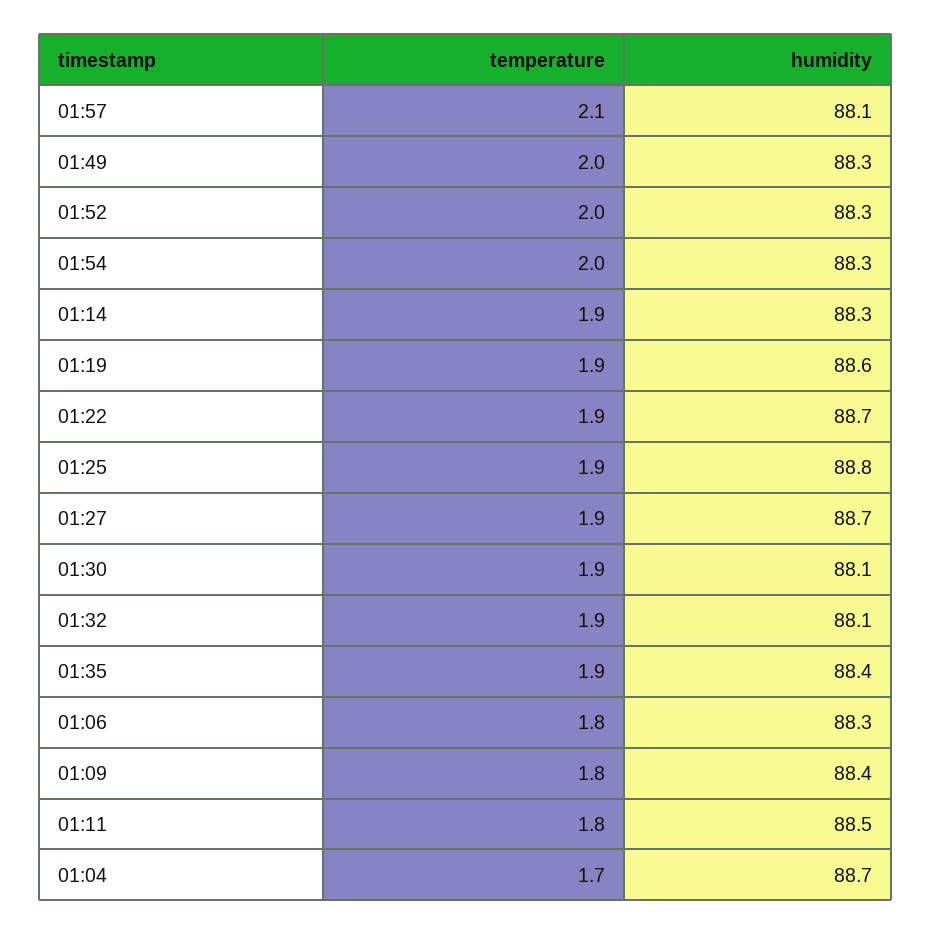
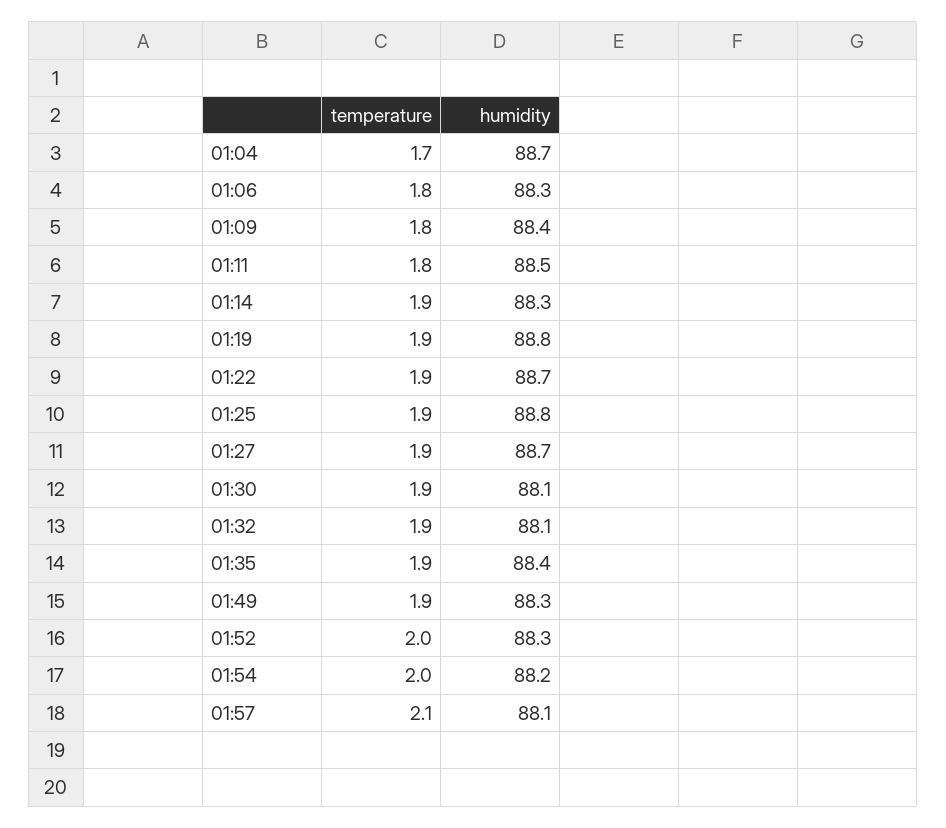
temperature, 01:49: 2 -> 1.9
humidity, 01:54: 88.3 -> 88.2
humidity, 01:19: 88.6 -> 88.8

